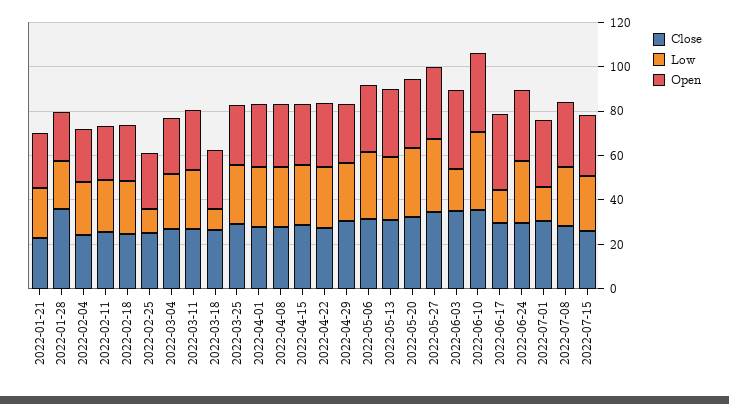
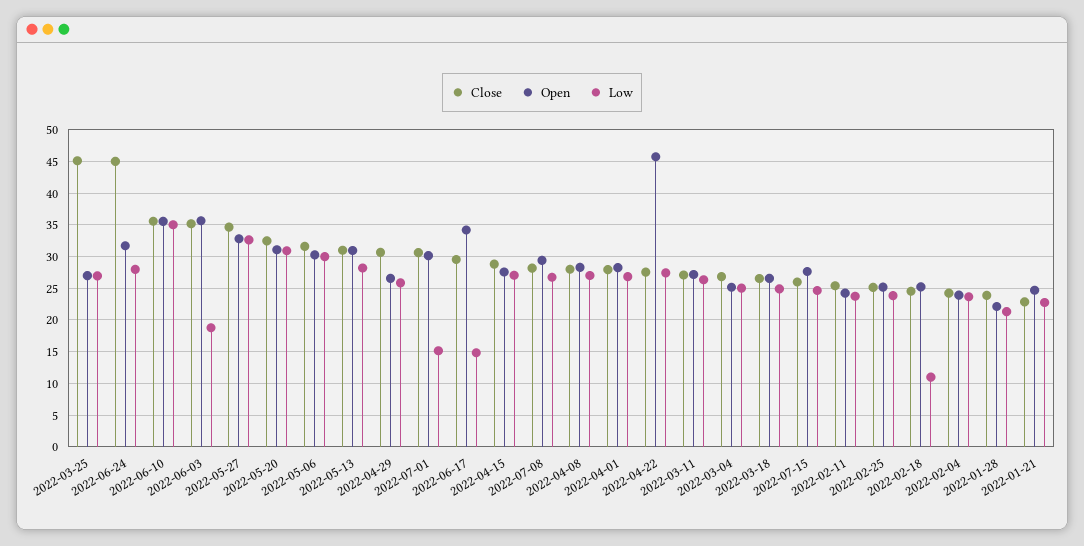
Close, 2022-01-28: 35 -> 24
Low, 2022-02-18: 25 -> 11
Low, 2022-02-25: 10 -> 24
Low, 2022-03-18: 10 -> 25
Close, 2022-03-25: 30 -> 45
Open, 2022-04-22: 30 -> 46
Close, 2022-06-24: 30 -> 45

